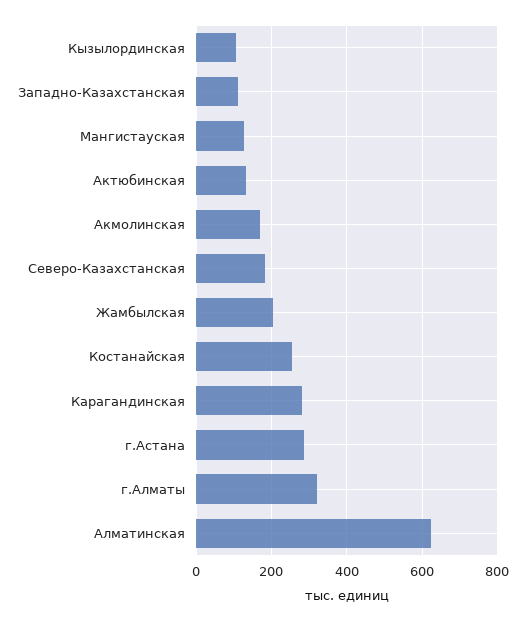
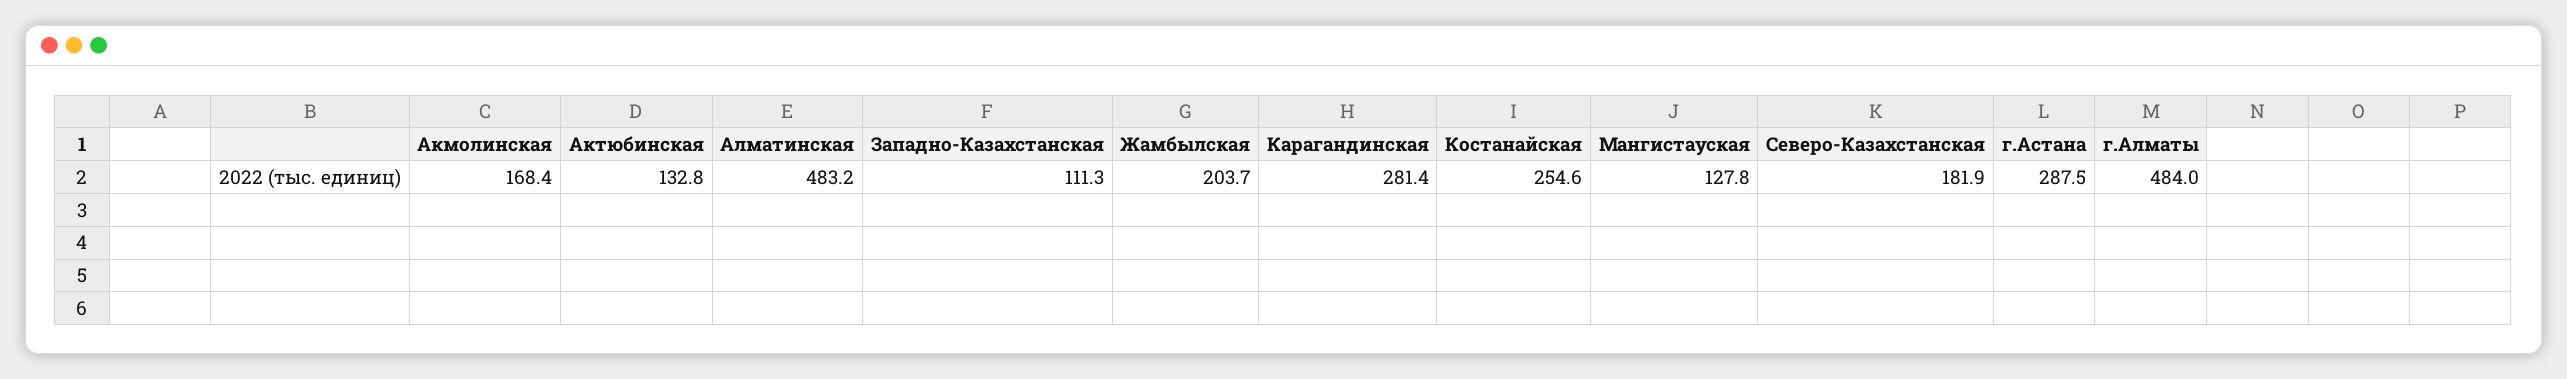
Кызылординская: 100 -> none
г.Алматы: 320 -> 484
Алматинская: 620 -> 483.2

